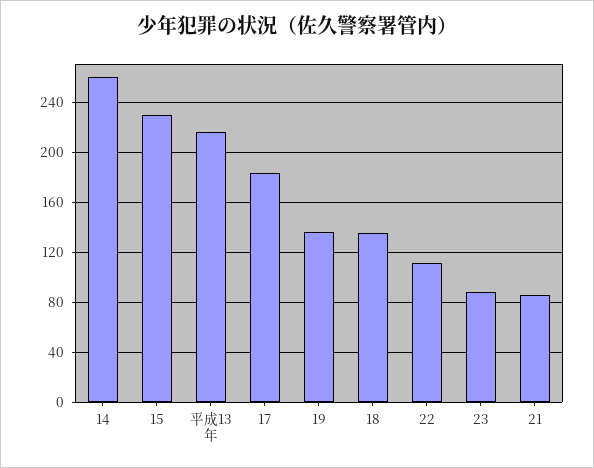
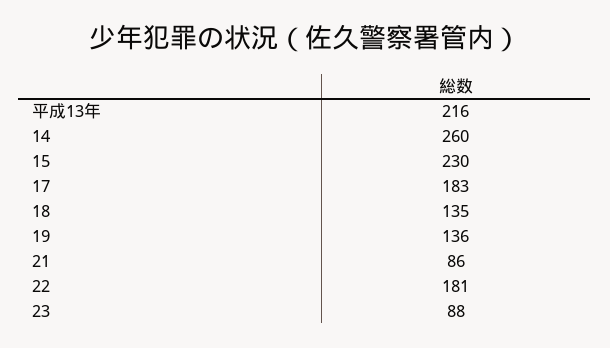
22: 110 -> 181

